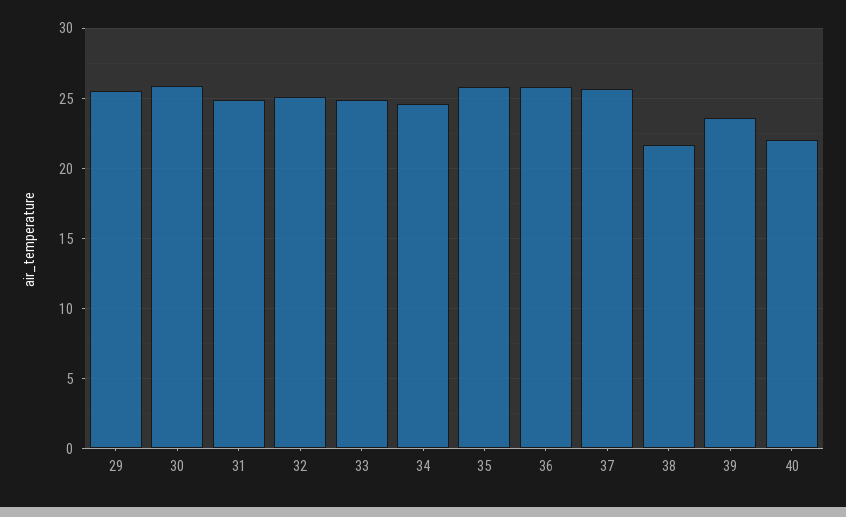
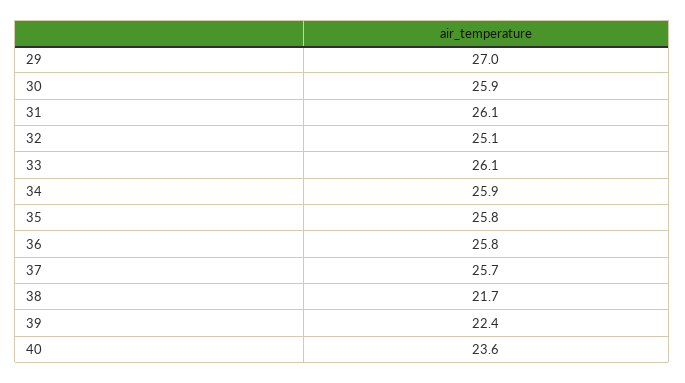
29: 25.5 -> 27
31: 25 -> 26.1
33: 25 -> 26.1
34: 24.5 -> 25.9
39: 23.5 -> 22.4
40: 22 -> 23.6

